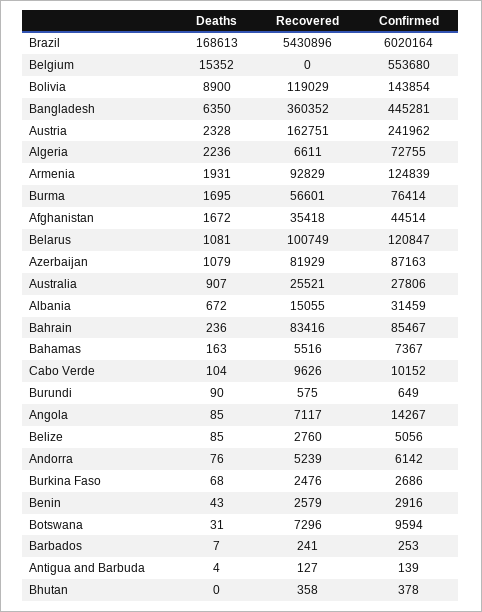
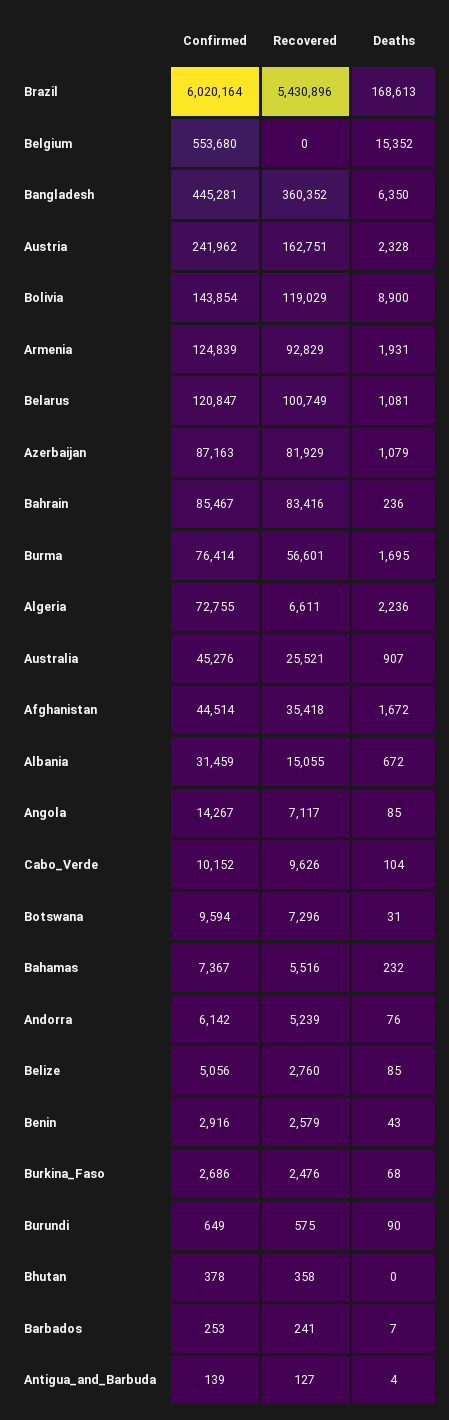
Confirmed, Australia: 27806 -> 45276
Deaths, Bahamas: 163 -> 232

